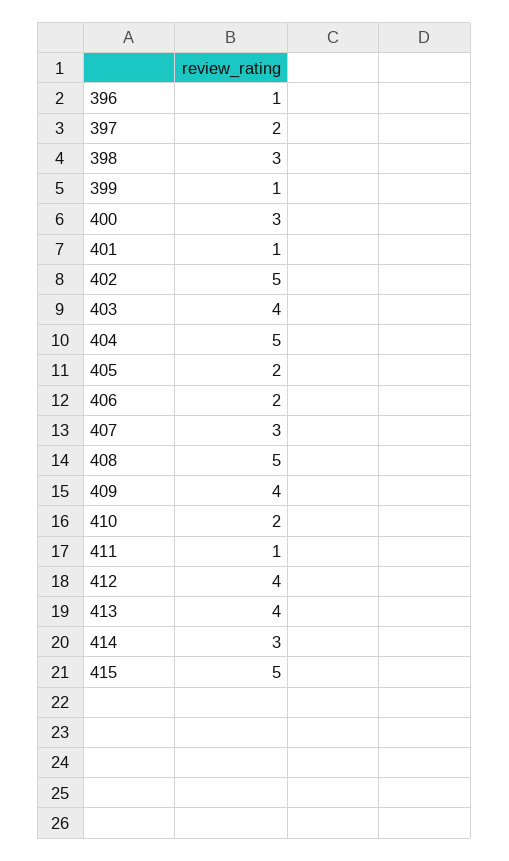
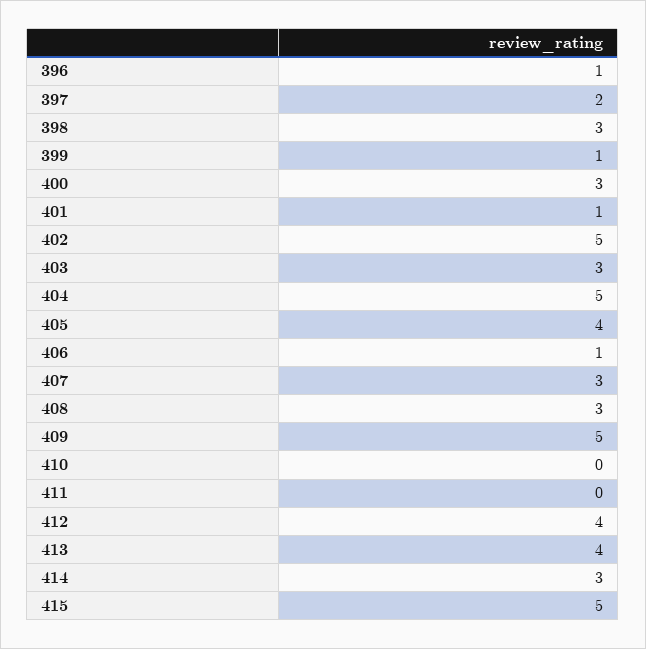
403: 4 -> 3
405: 2 -> 4
406: 2 -> 1
408: 5 -> 3
409: 4 -> 5
410: 2 -> 0
411: 1 -> 0

